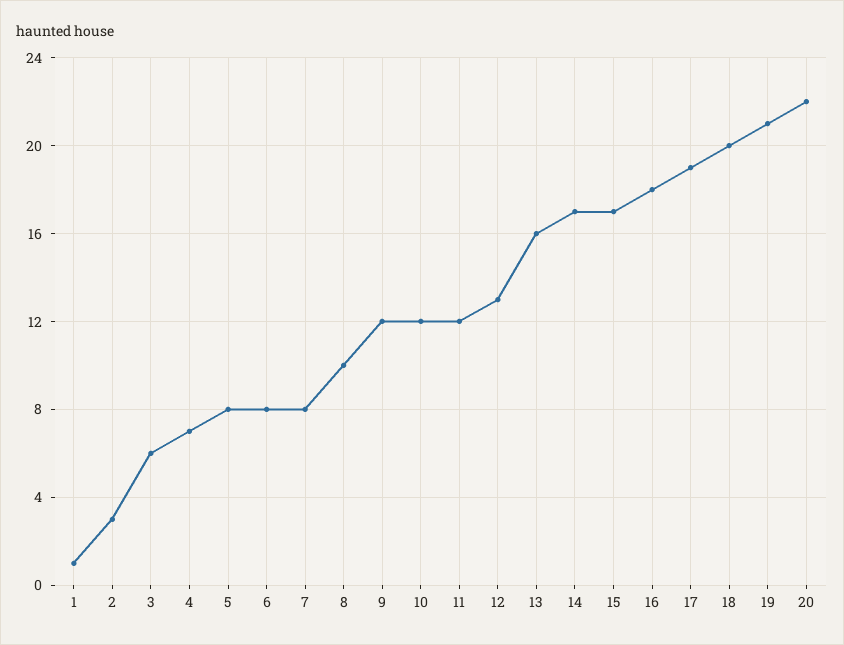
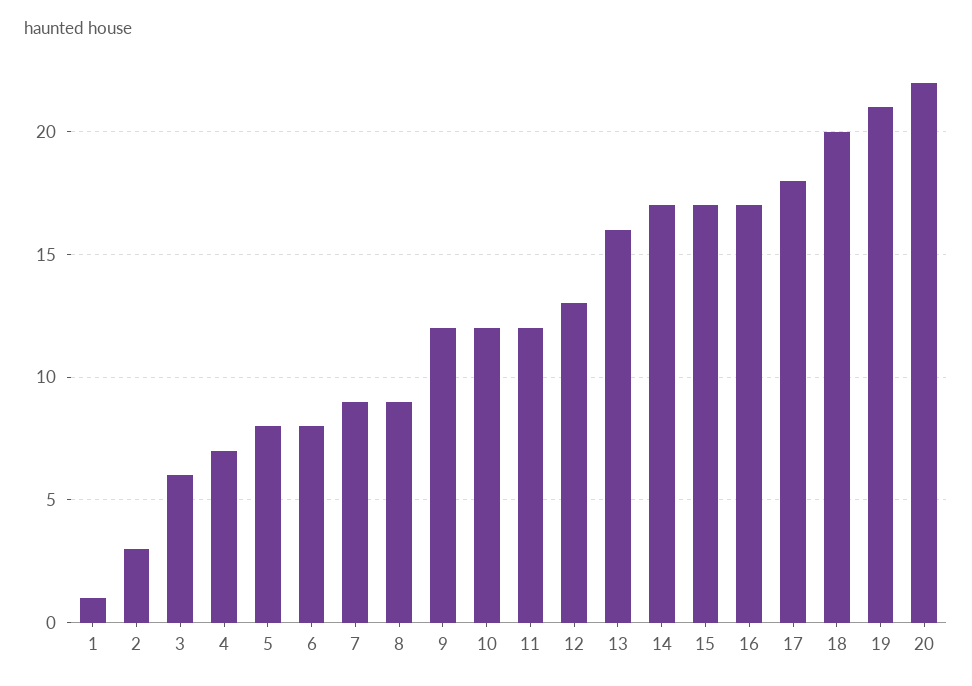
7: 8 -> 9
8: 10 -> 9
16: 18 -> 17
17: 19 -> 18

